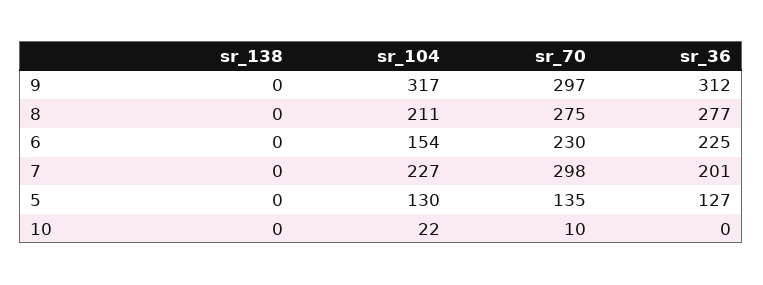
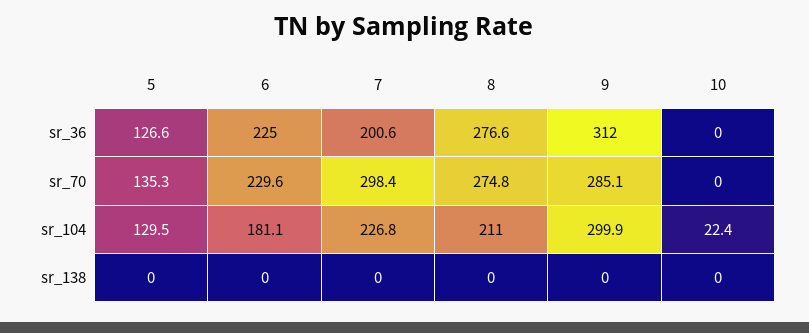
sr_104, 9: 317 -> 299.9
sr_70, 9: 297 -> 285.1
sr_104, 6: 154 -> 181.1
sr_70, 10: 10 -> 0

